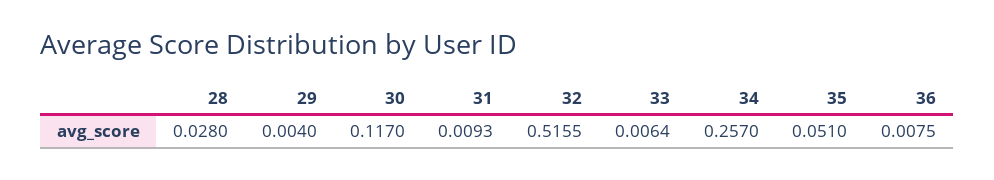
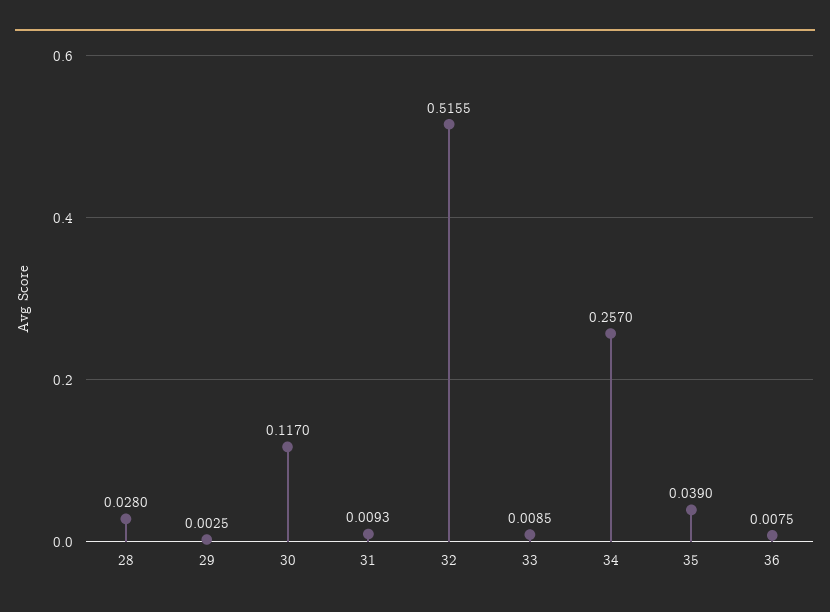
29: 0.004 -> 0.0025
33: 0.0064 -> 0.0085
35: 0.051 -> 0.039

